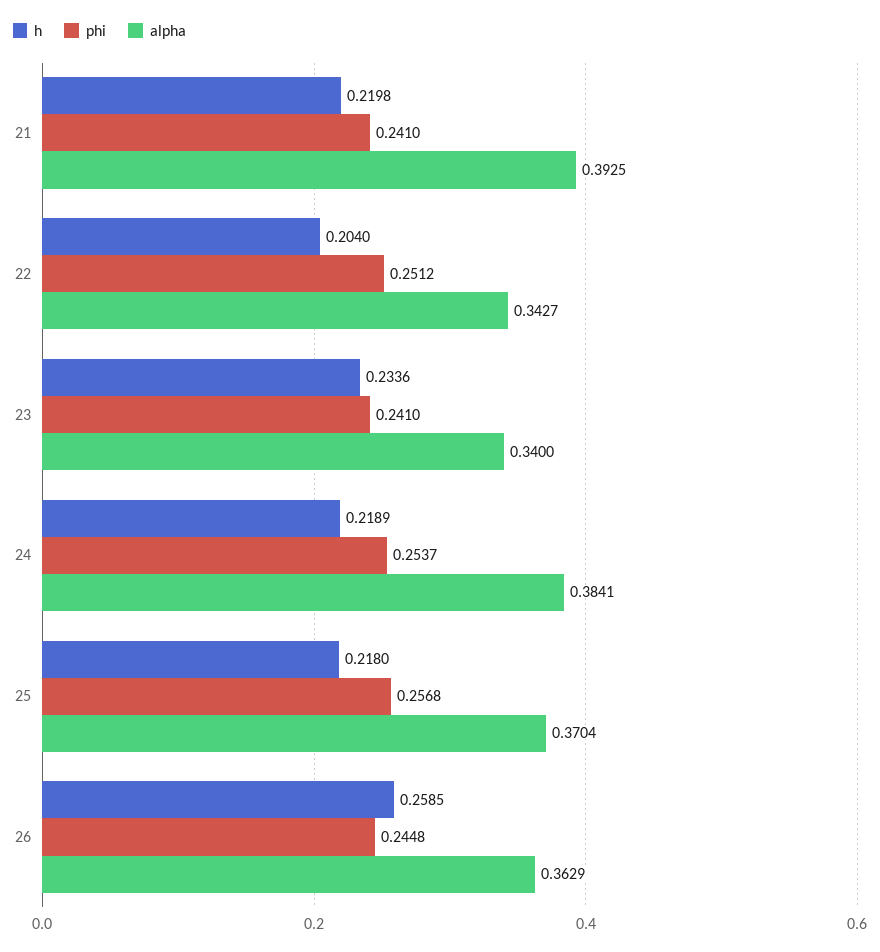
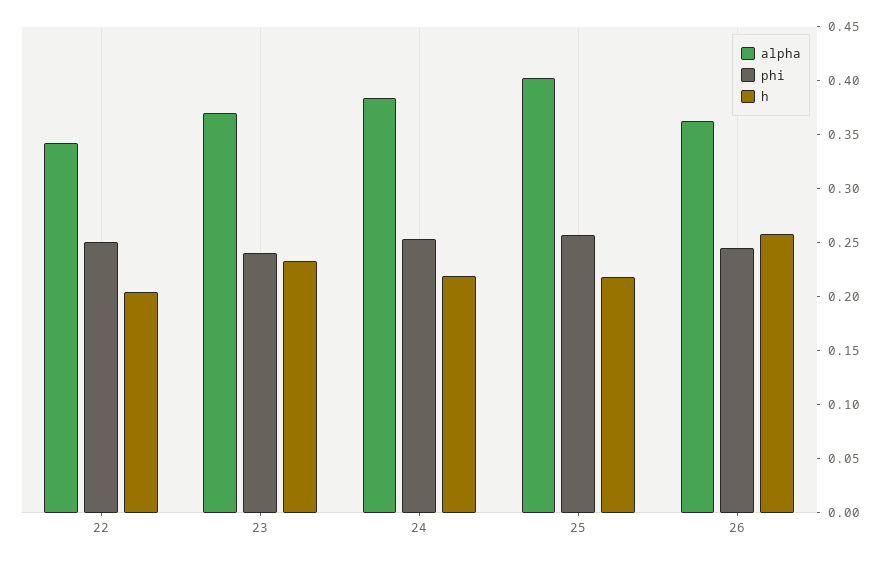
h, 21: 0.2198 -> none
phi, 21: 0.241 -> none
alpha, 21: 0.3925 -> none
alpha, 23: 0.34 -> 0.37
alpha, 25: 0.3704 -> 0.4

